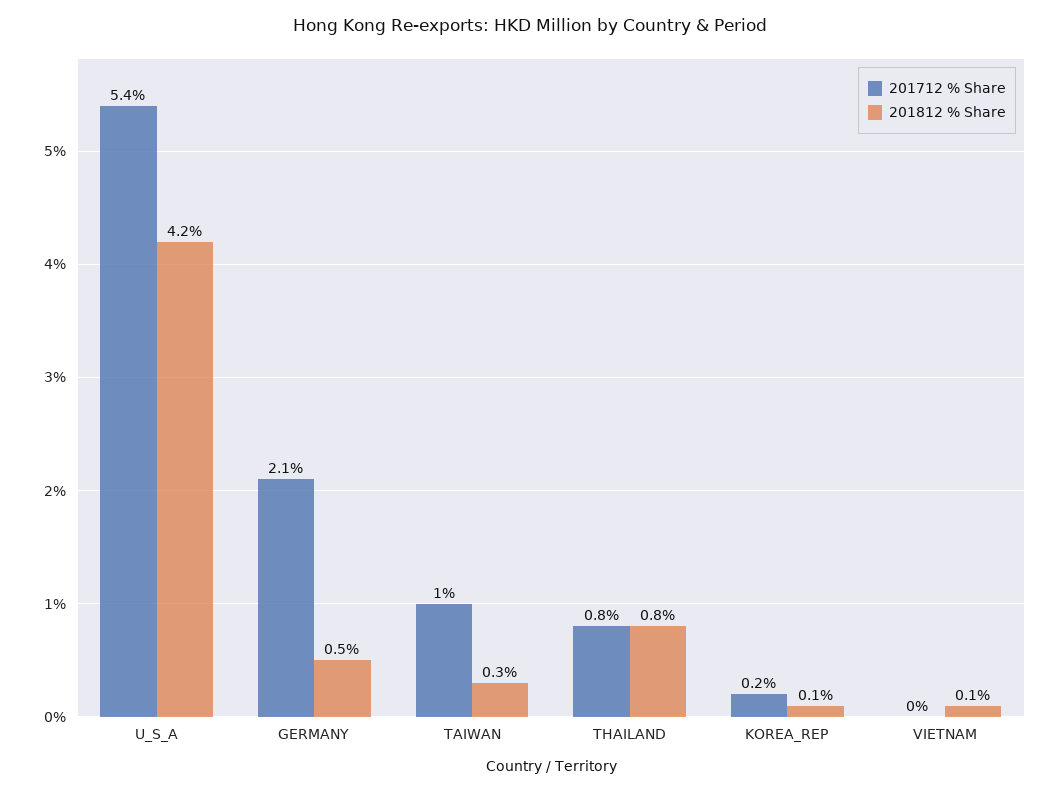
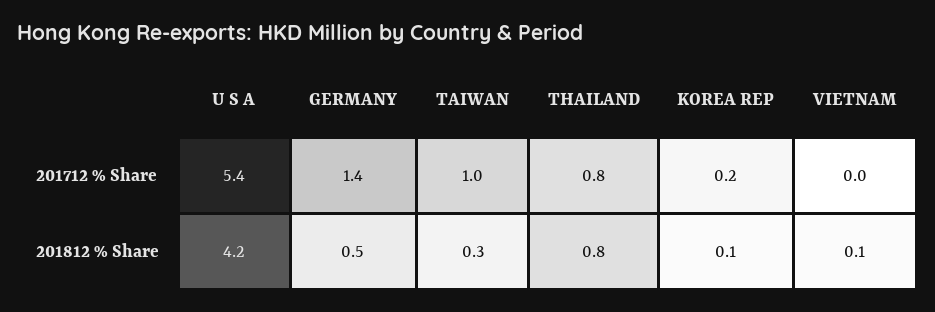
201712 % Share, GERMANY: 2.1 -> 1.4

